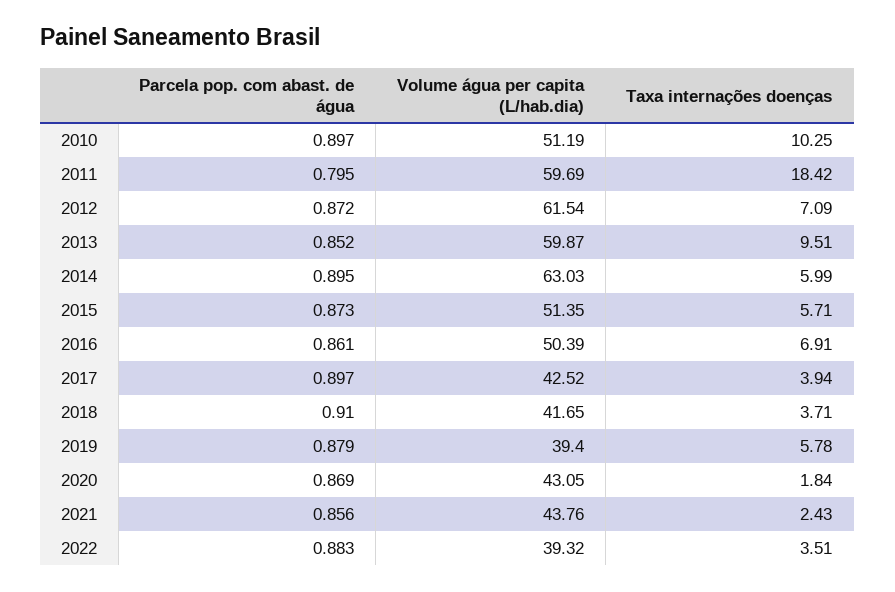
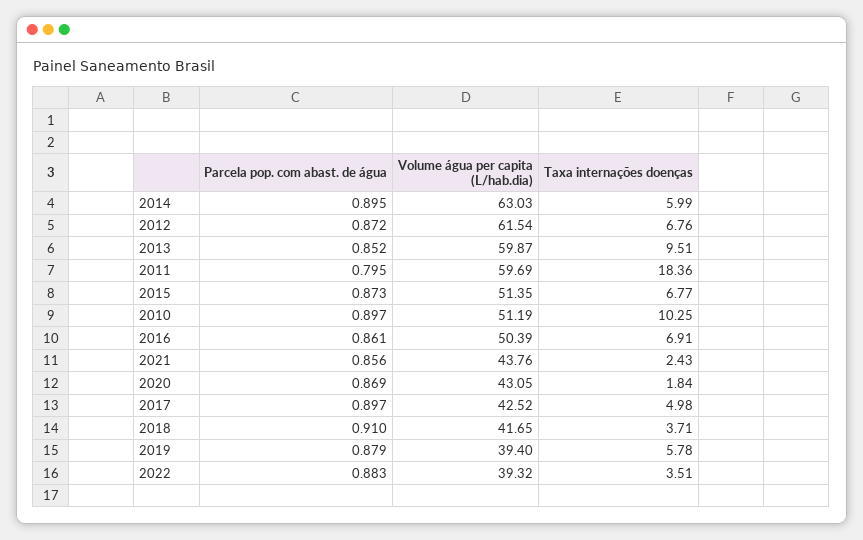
Taxa internações doenças, 2011: 18.42 -> 18.36
Taxa internações doenças, 2012: 7.09 -> 6.76
Taxa internações doenças, 2015: 5.71 -> 6.77
Taxa internações doenças, 2017: 3.94 -> 4.98

